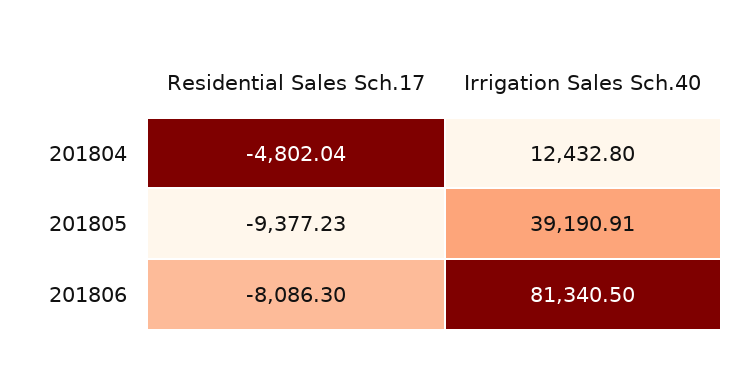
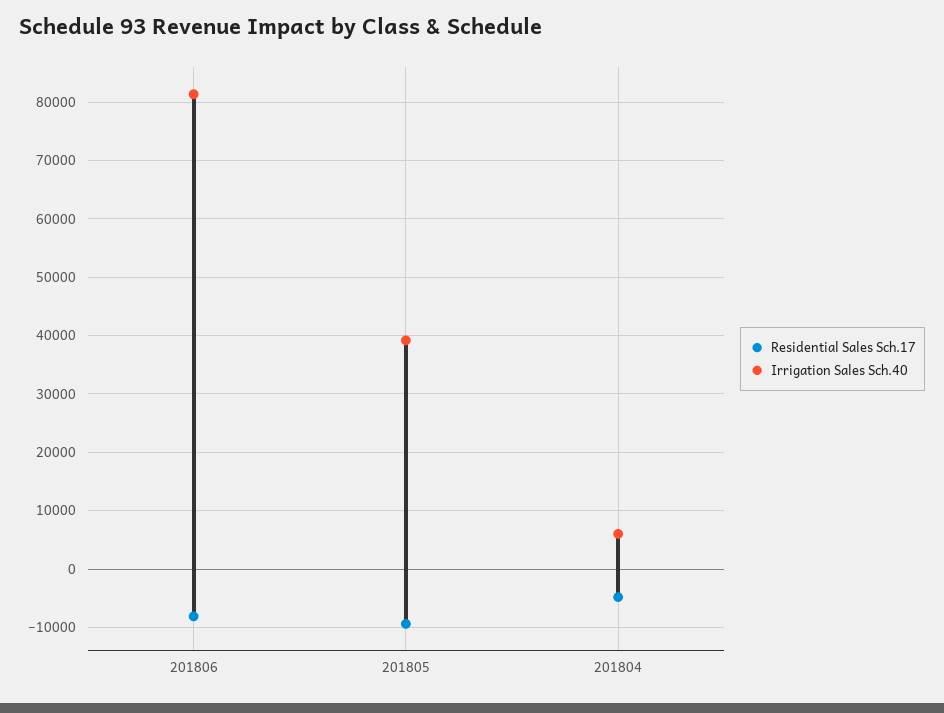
Irrigation Sales Sch.40, 201804: 12432.8 -> 6000

